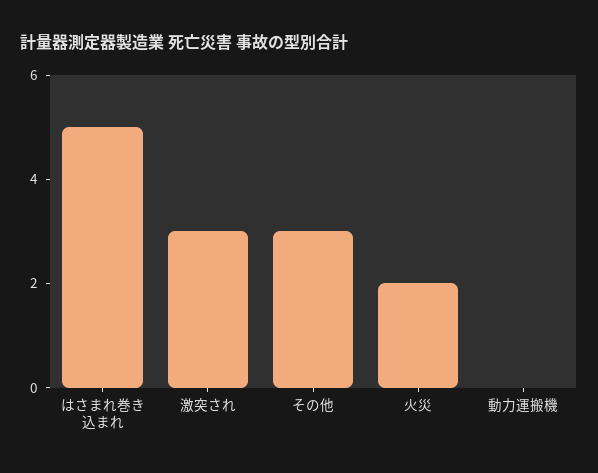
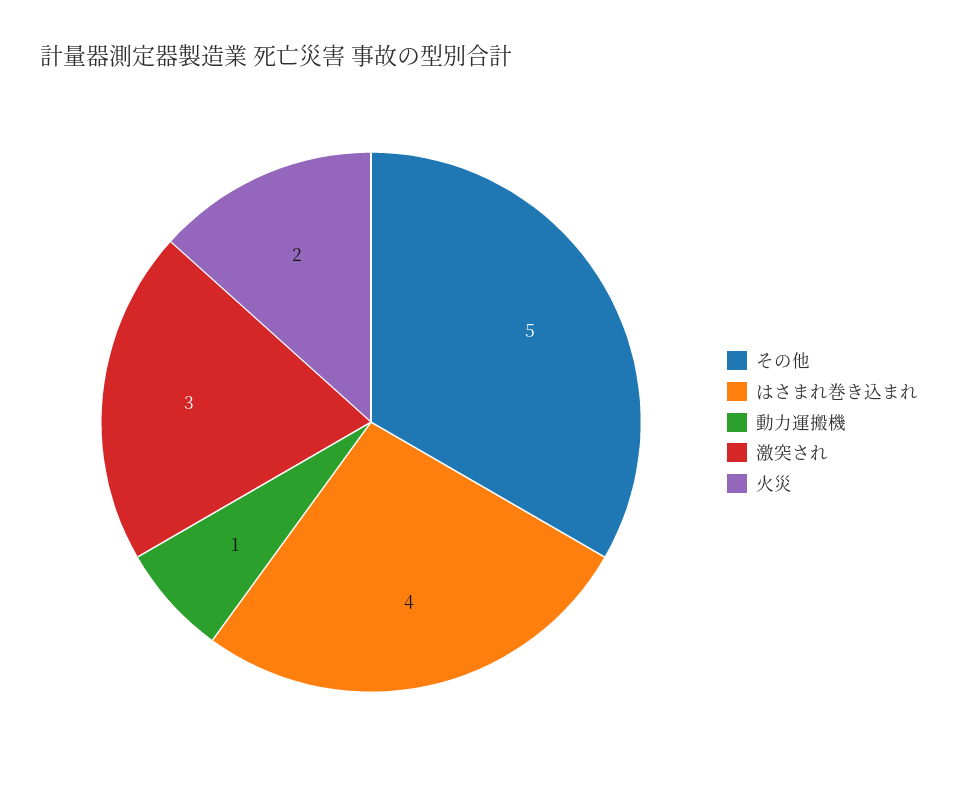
はさまれ巻き込まれ: 5 -> 4
その他: 3 -> 5
動力運搬機: 0 -> 1

